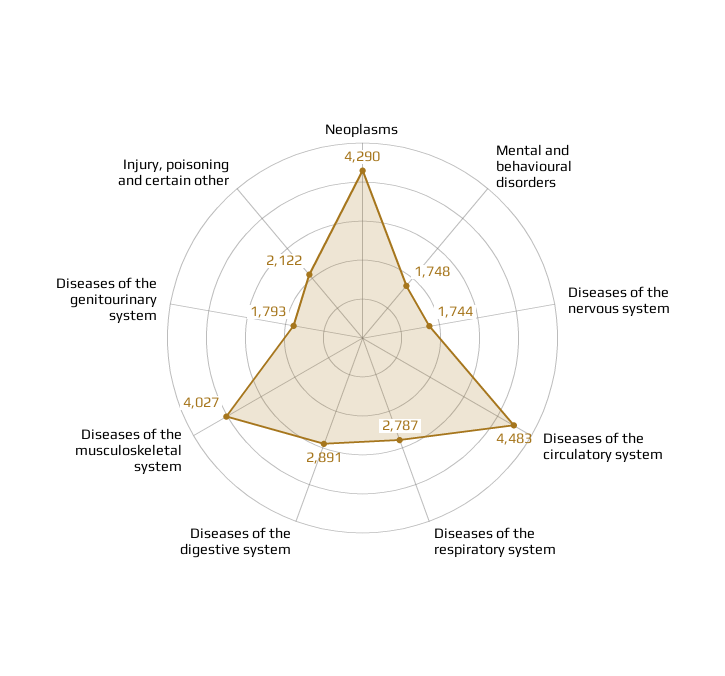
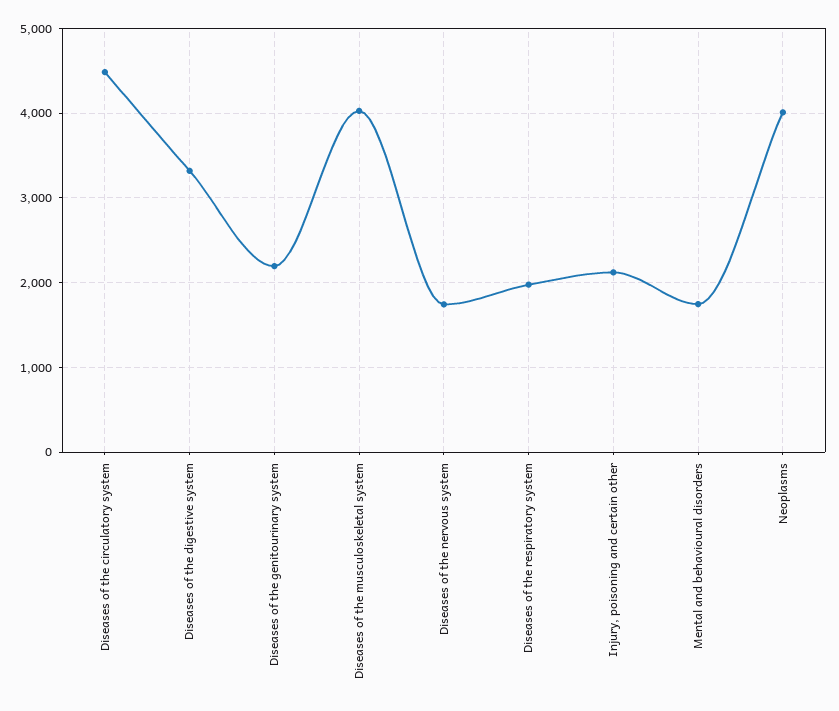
Neoplasms: 4290 -> 4000
Diseases of the respiratory system: 2787 -> 2000
Diseases of the digestive system: 2891 -> 3300
Diseases of the genitourinary system: 1793 -> 2200

